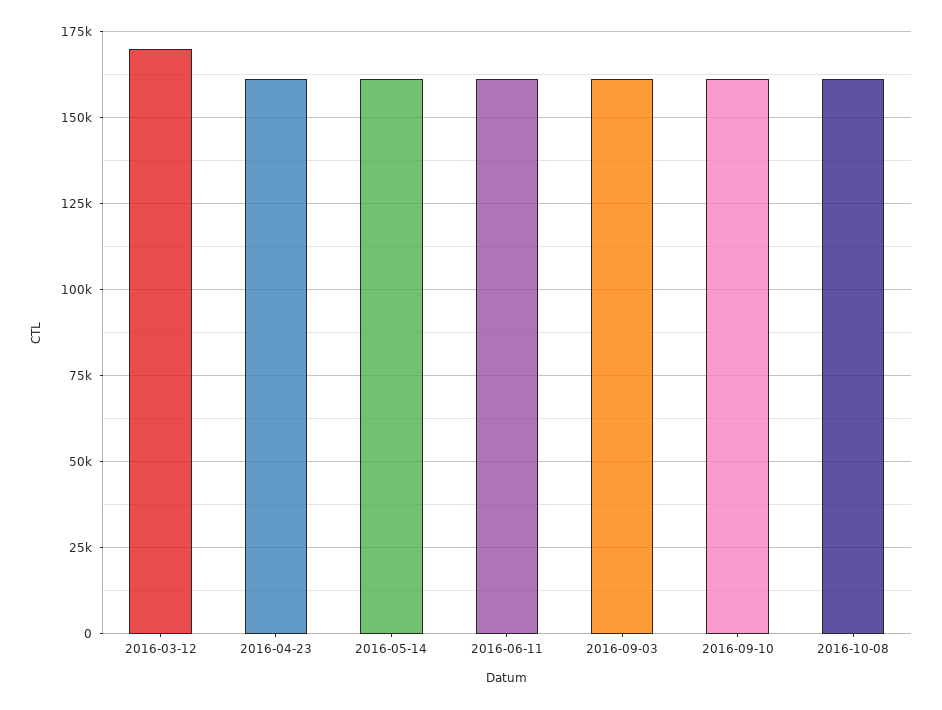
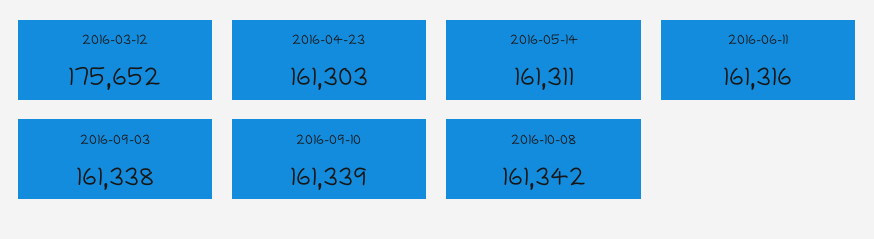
2016-03-12: 170000 -> 175652

